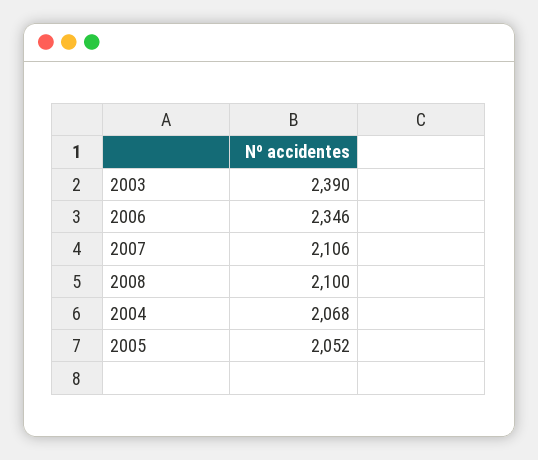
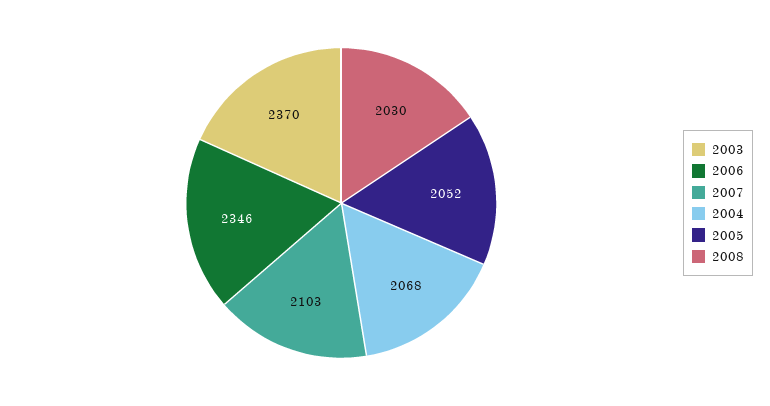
2003: 2390 -> 2370
2007: 2106 -> 2103
2008: 2100 -> 2030

